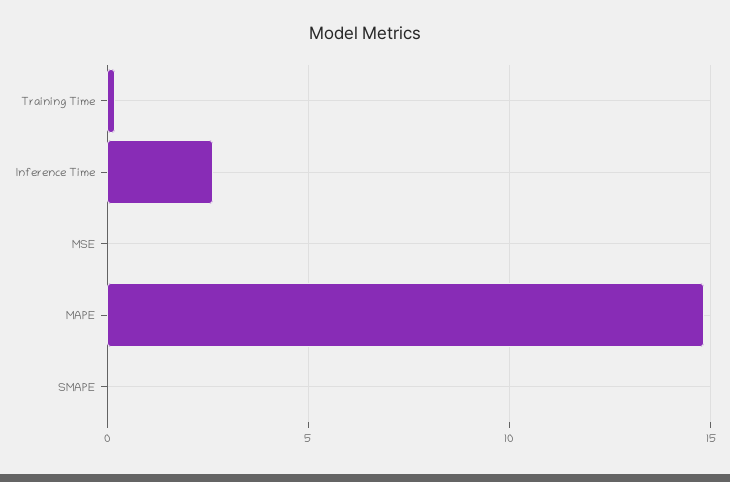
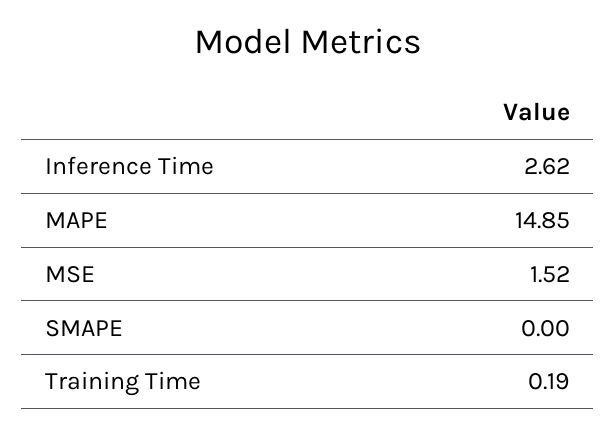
MSE: 0 -> 1.52

